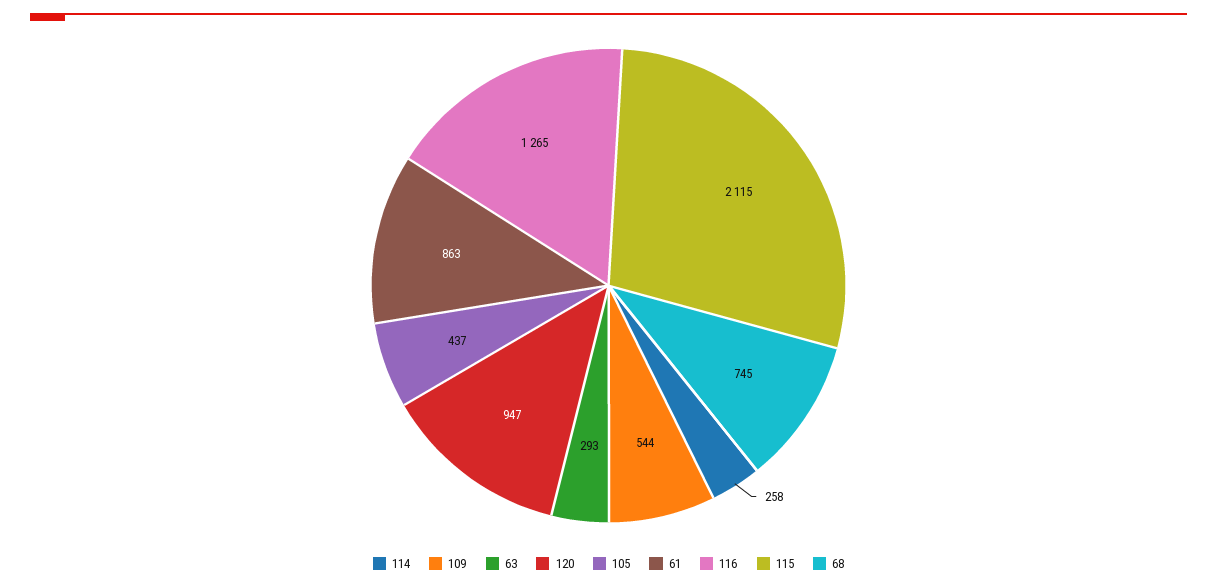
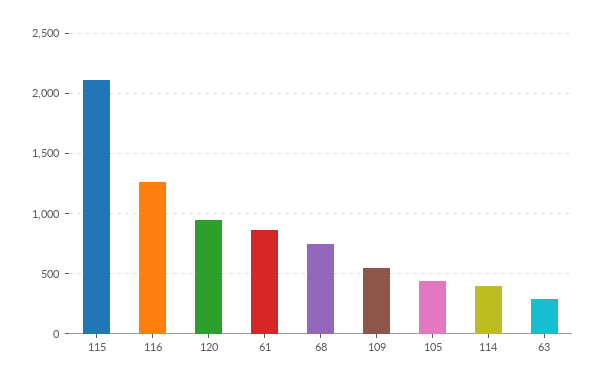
114: 258 -> 400

